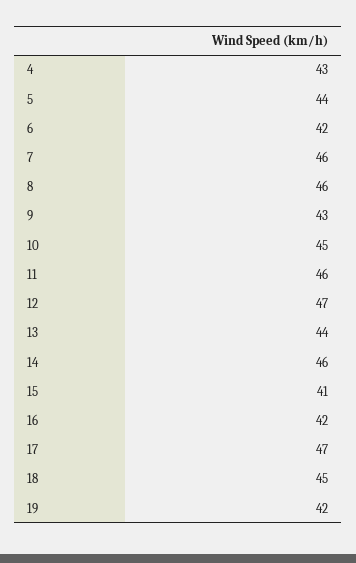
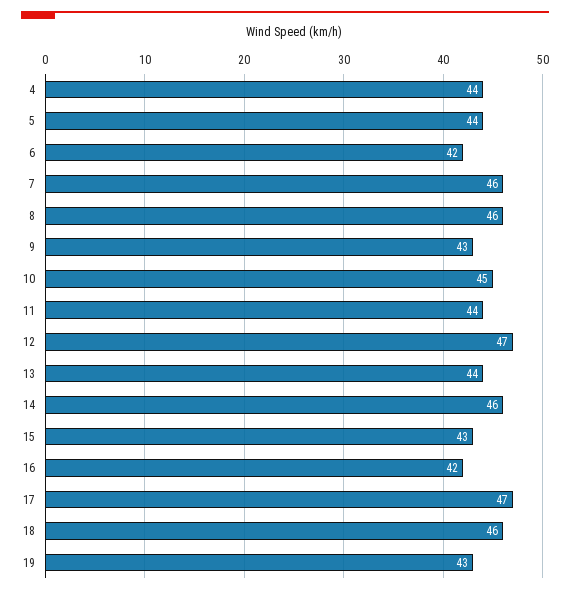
4: 43 -> 44
11: 46 -> 44
15: 41 -> 43
18: 45 -> 46
19: 42 -> 43

